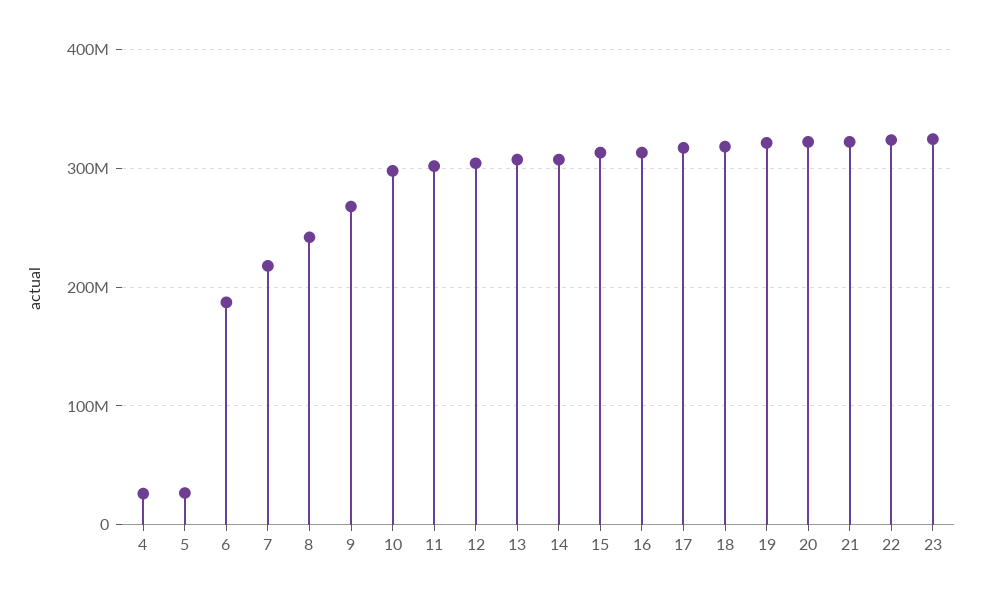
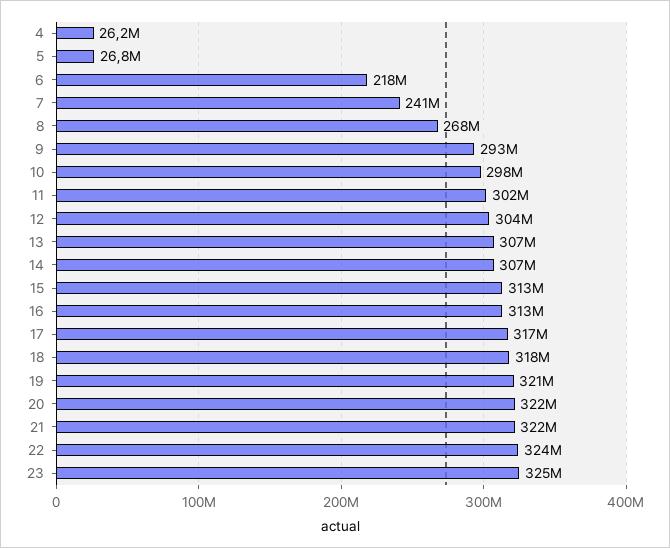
6: 190000000 -> 218000000
7: 220000000 -> 241000000
8: 240000000 -> 268000000
9: 270000000 -> 293000000

